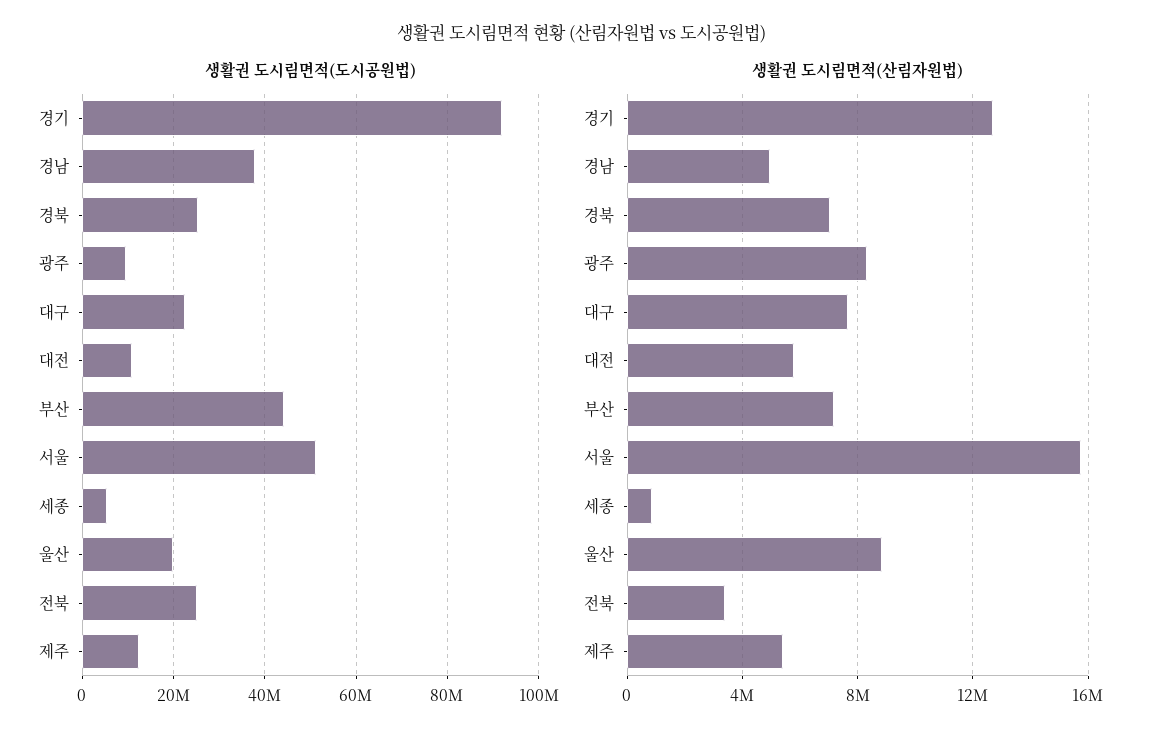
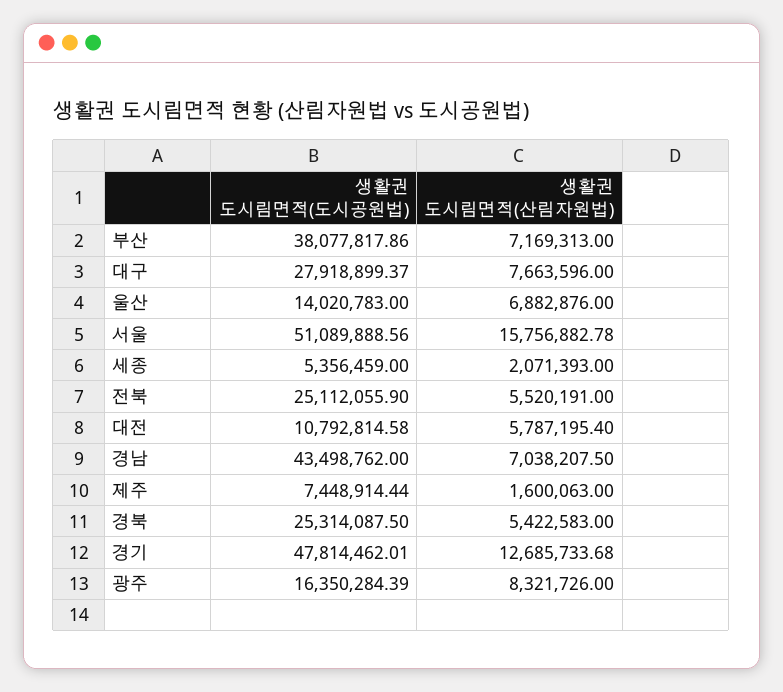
생활권 도시림면적(도시공원법), 경기: 92000000 -> 47814462.01
생활권 도시림면적(도시공원법), 경남: 38000000 -> 43498762
생활권 도시림면적(도시공원법), 광주: 10000000 -> 16350284.39
생활권 도시림면적(도시공원법), 대구: 22000000 -> 27918899.37
생활권 도시림면적(도시공원법), 부산: 44000000 -> 38077817.86
생활권 도시림면적(도시공원법), 울산: 20000000 -> 14020783
생활권 도시림면적(도시공원법), 제주: 12000000 -> 7448914.44
생활권 도시림면적(산림자원법), 경남: 5000000 -> 7038207.5
생활권 도시림면적(산림자원법), 경북: 7000000 -> 5422583
생활권 도시림면적(산림자원법), 세종: 1000000 -> 2071393
생활권 도시림면적(산림자원법), 울산: 9000000 -> 6882876
생활권 도시림면적(산림자원법), 전북: 3500000 -> 5520191
생활권 도시림면적(산림자원법), 제주: 5500000 -> 1600063

